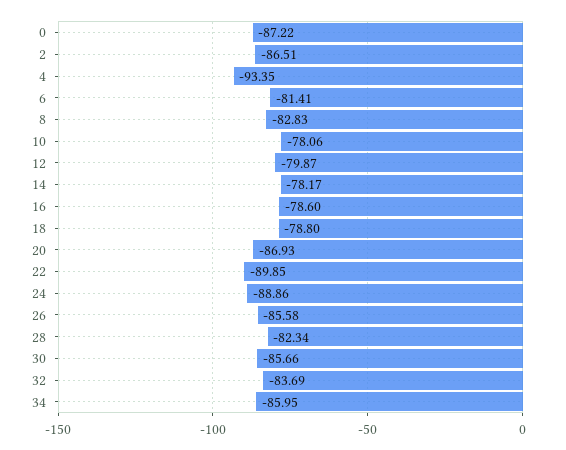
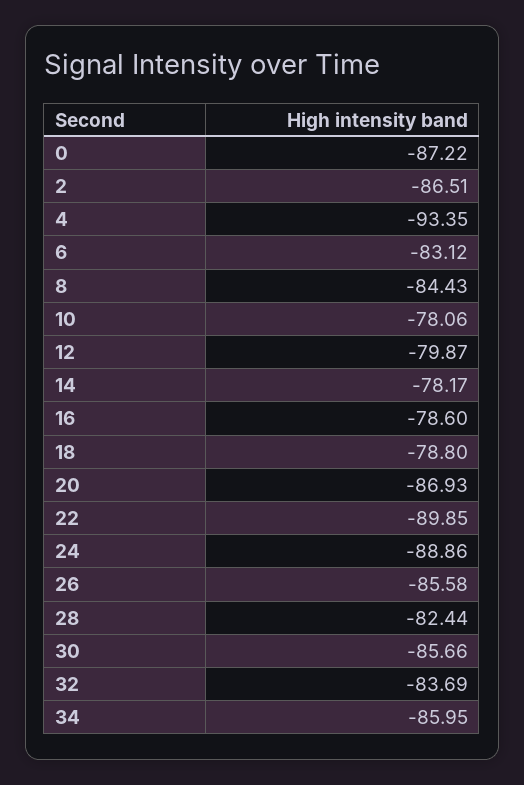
6: -81.41 -> -83.12
8: -82.83 -> -84.43
28: -82.34 -> -82.44

